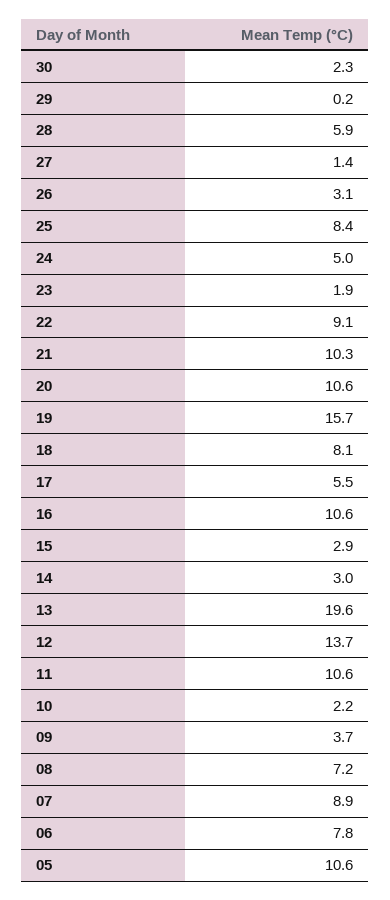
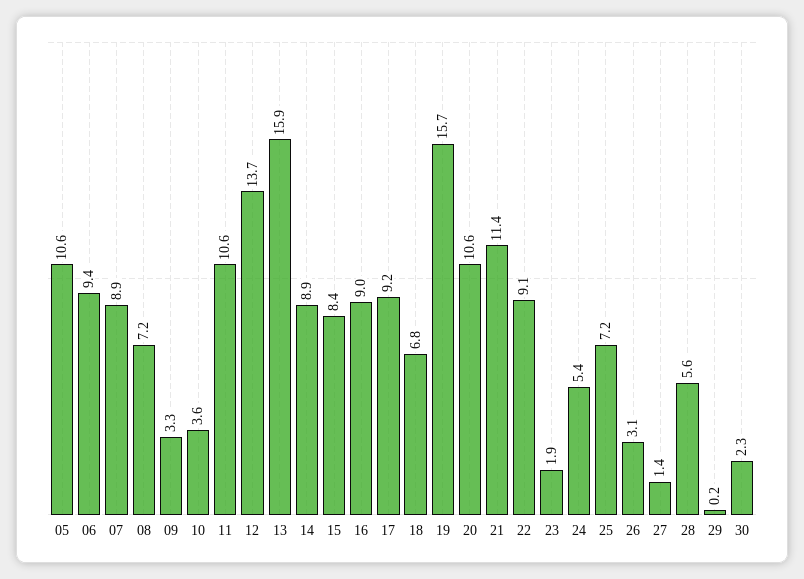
28: 5.9 -> 5.6
25: 8.4 -> 7.2
24: 5 -> 5.4
21: 10.3 -> 11.4
18: 8.1 -> 6.8
17: 5.5 -> 9.2
16: 10.6 -> 9
15: 2.9 -> 8.4
14: 3 -> 8.9
13: 19.6 -> 15.9
10: 2.2 -> 3.6
09: 3.7 -> 3.3
06: 7.8 -> 9.4

